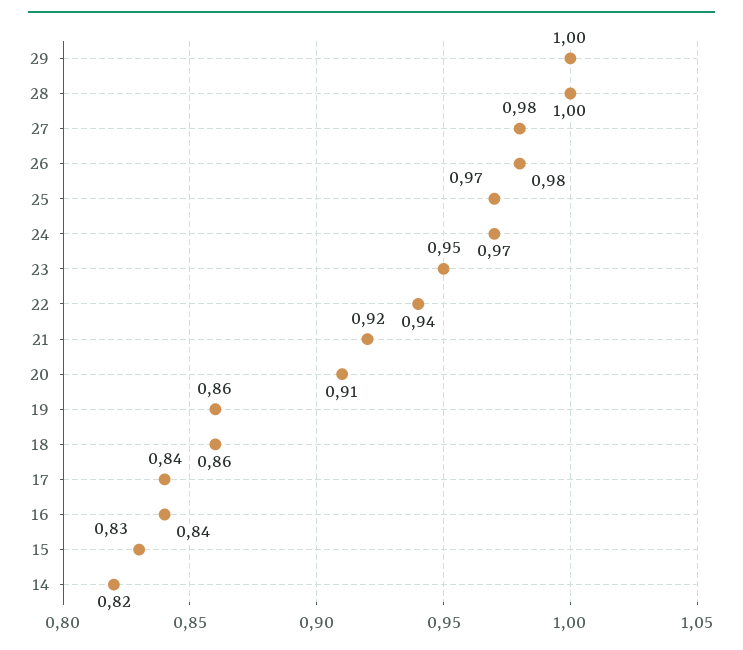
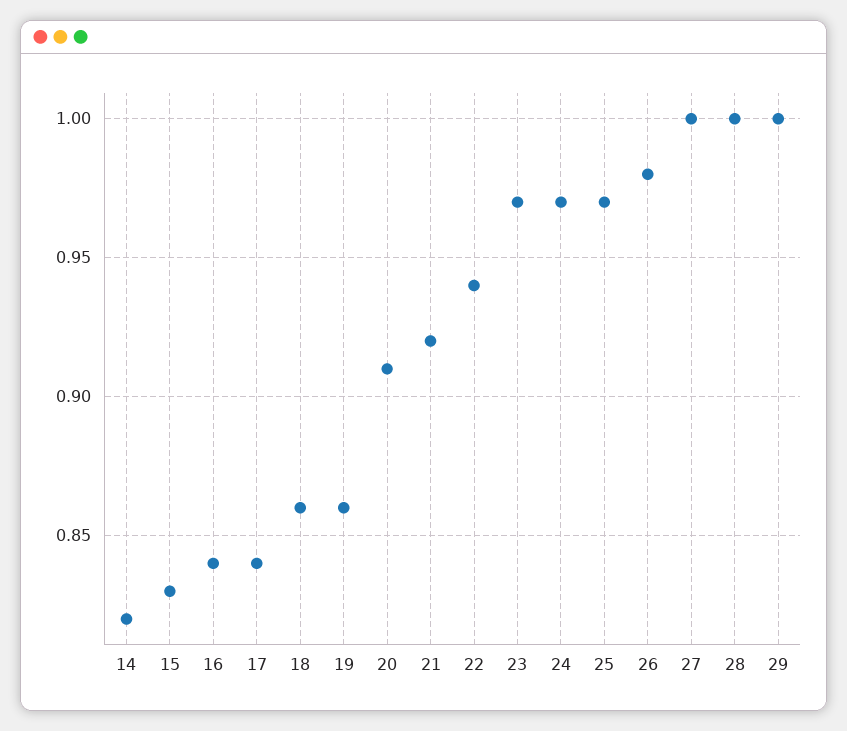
27: 0.98 -> 1
23: 0.95 -> 0.97

